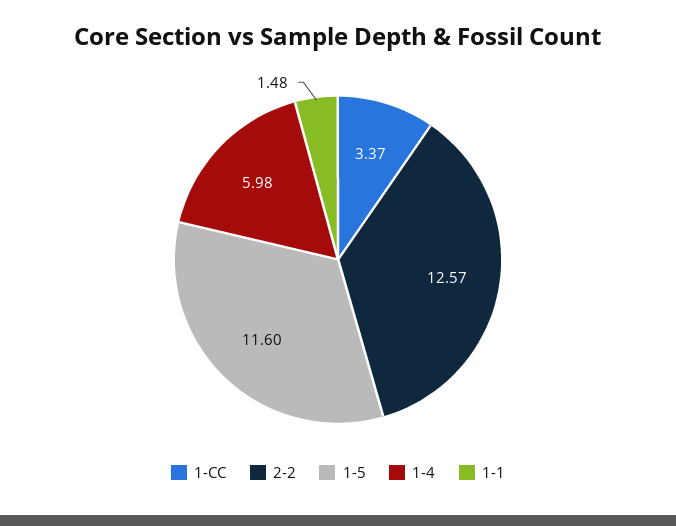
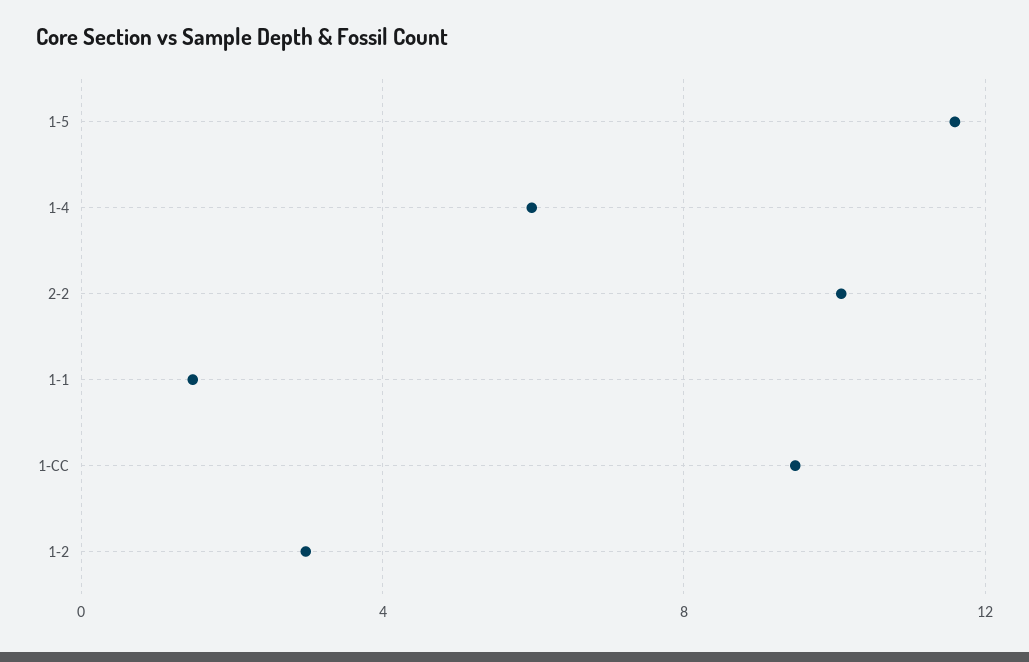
1-CC: 3.37 -> 9.5
2-2: 12.57 -> 10
1-2: none -> 3

